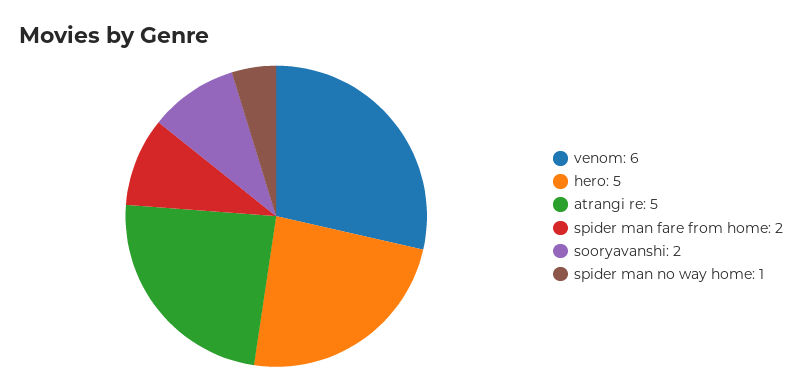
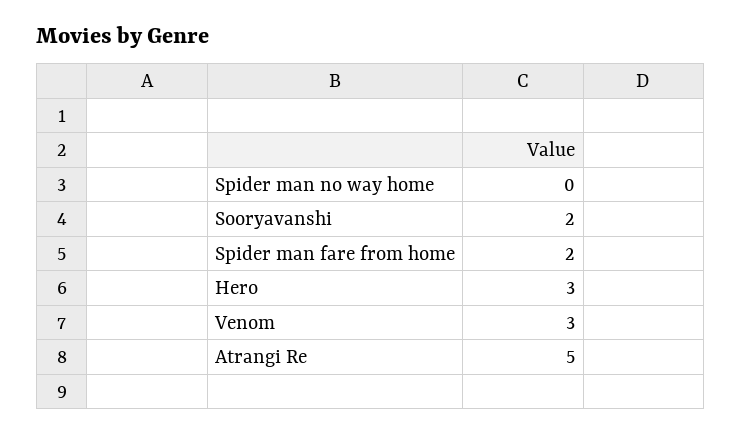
venom: 6 -> 3
hero: 5 -> 3
spider man no way home: 1 -> 0

